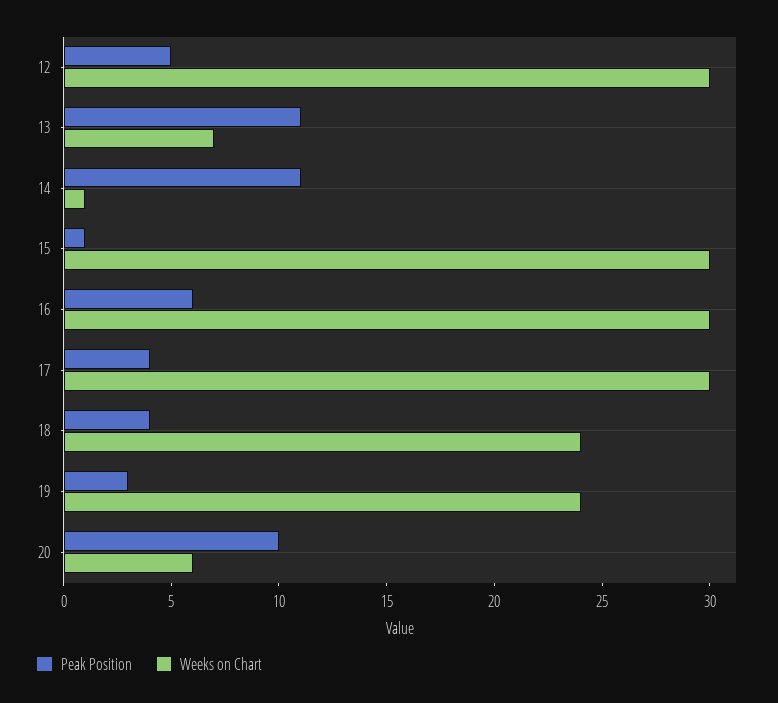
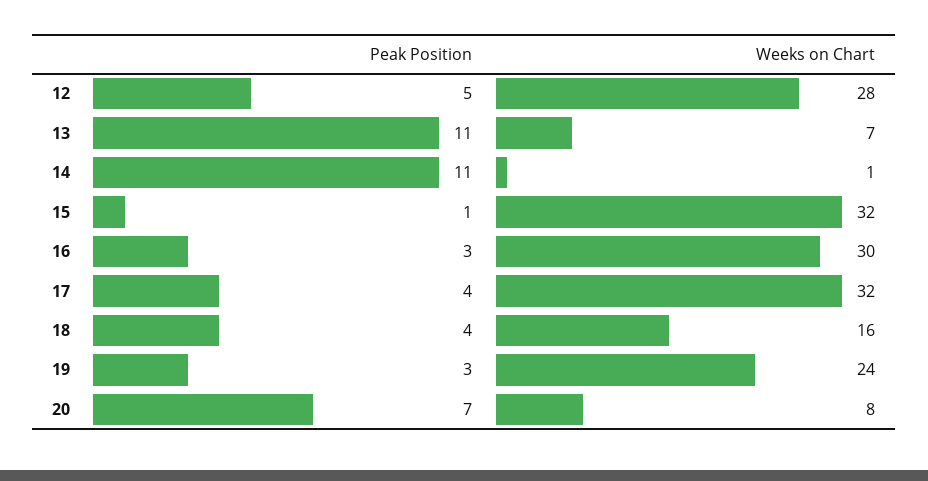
Weeks on Chart, 12: 30 -> 28
Weeks on Chart, 15: 30 -> 32
Peak Position, 16: 6 -> 3
Weeks on Chart, 17: 30 -> 32
Weeks on Chart, 18: 24 -> 16
Peak Position, 20: 10 -> 7
Weeks on Chart, 20: 6 -> 8

